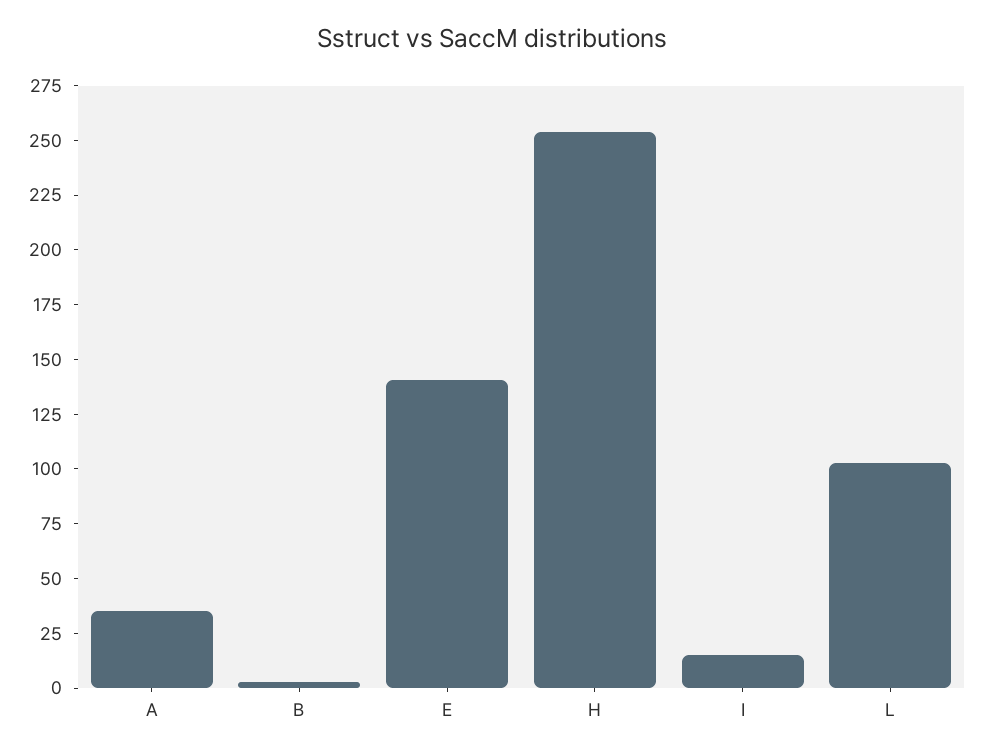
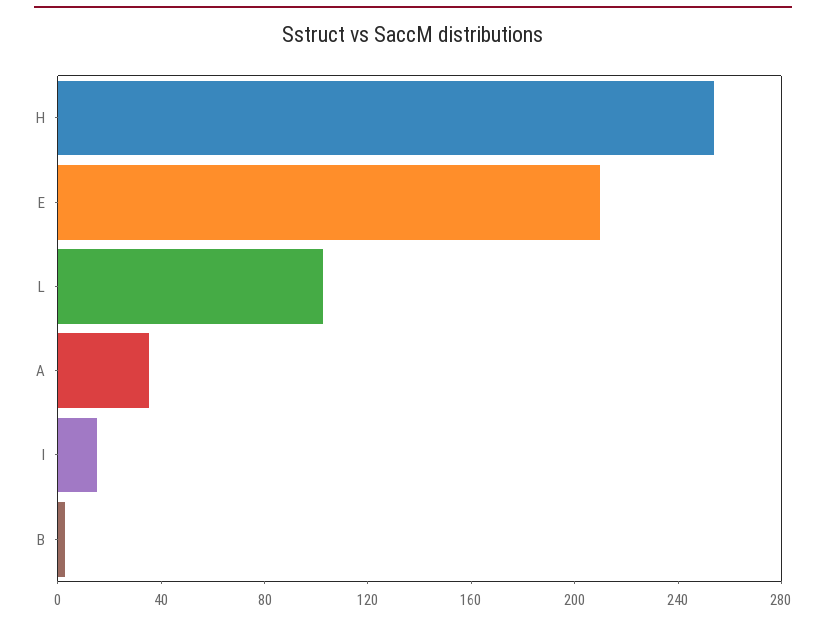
E: 140 -> 210

